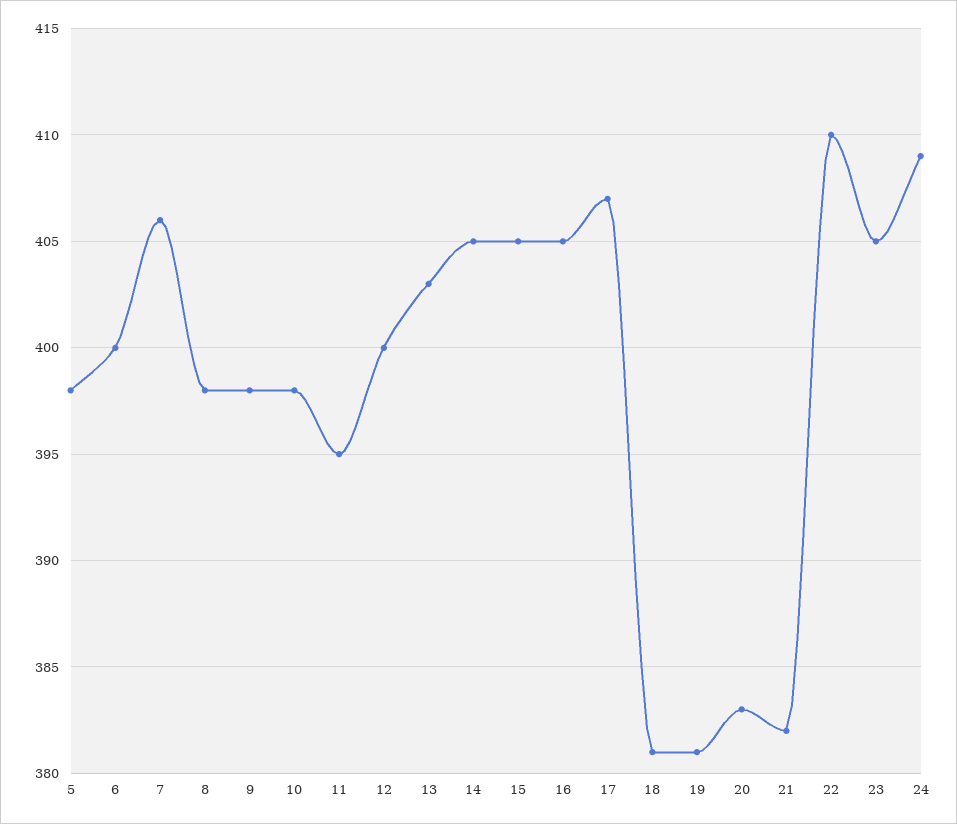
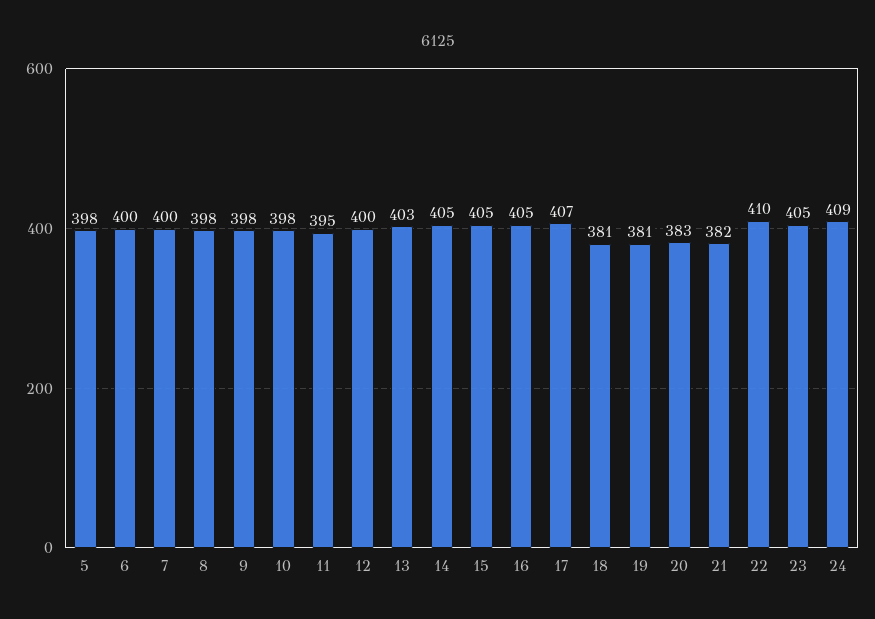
7: 406 -> 400

